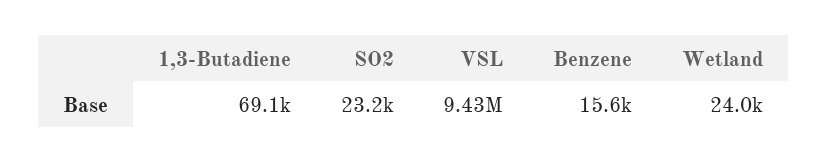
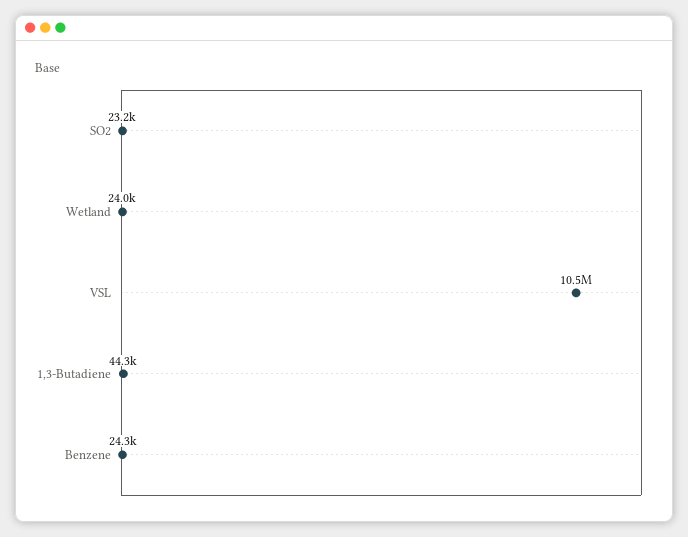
1,3-Butadiene: 69100 -> 44300
VSL: 9430000 -> 10500000
Benzene: 15600 -> 24300

